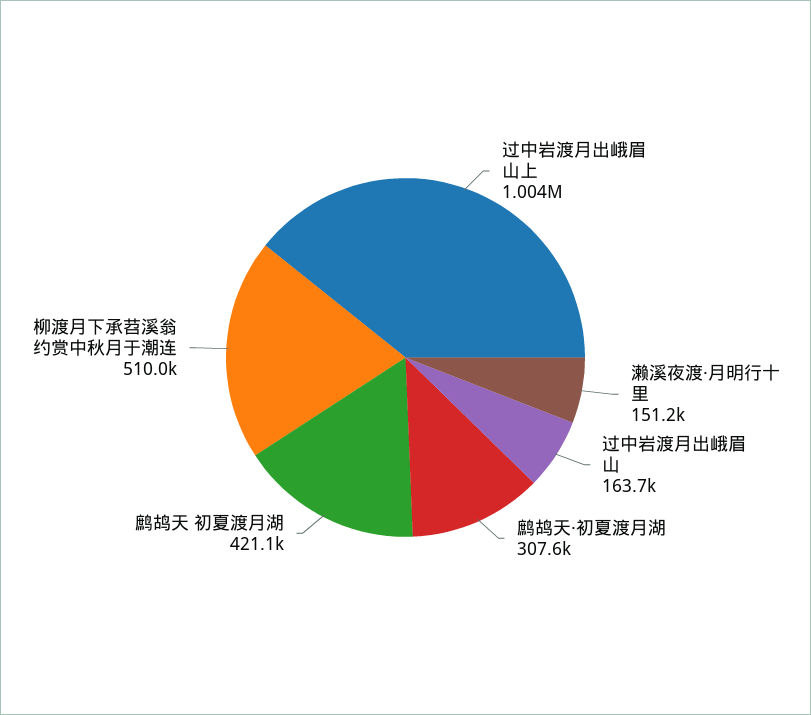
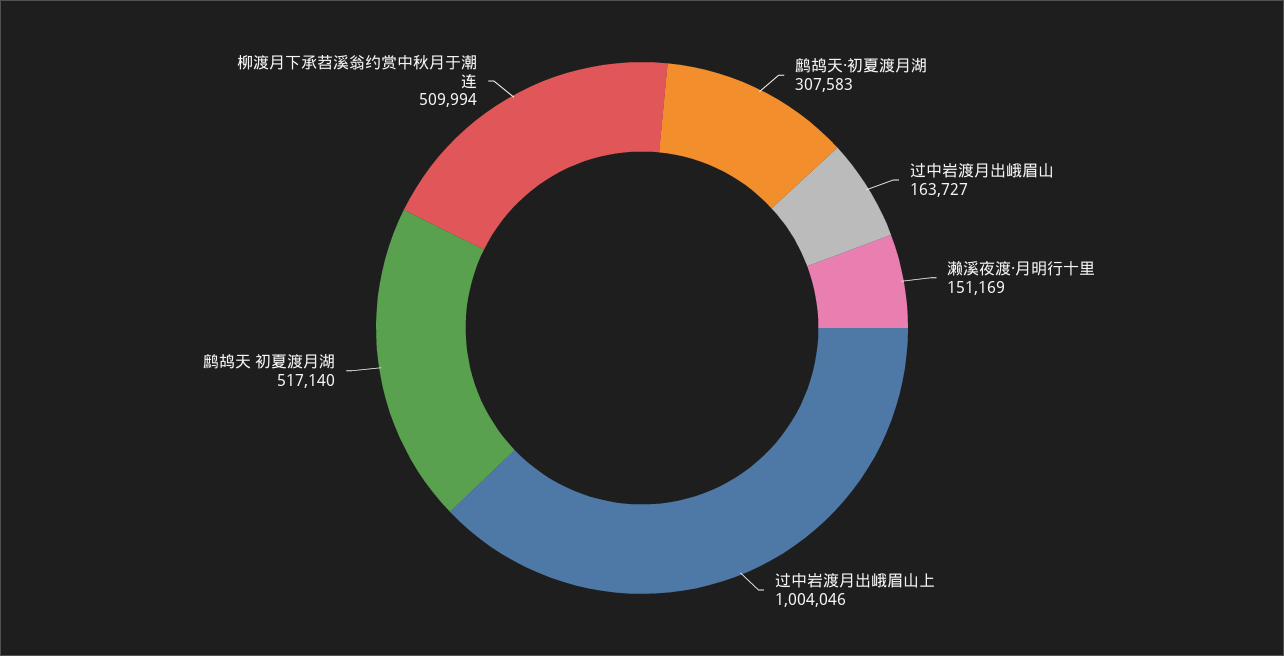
鹧鸪天 初夏渡月湖: 421100 -> 517140

